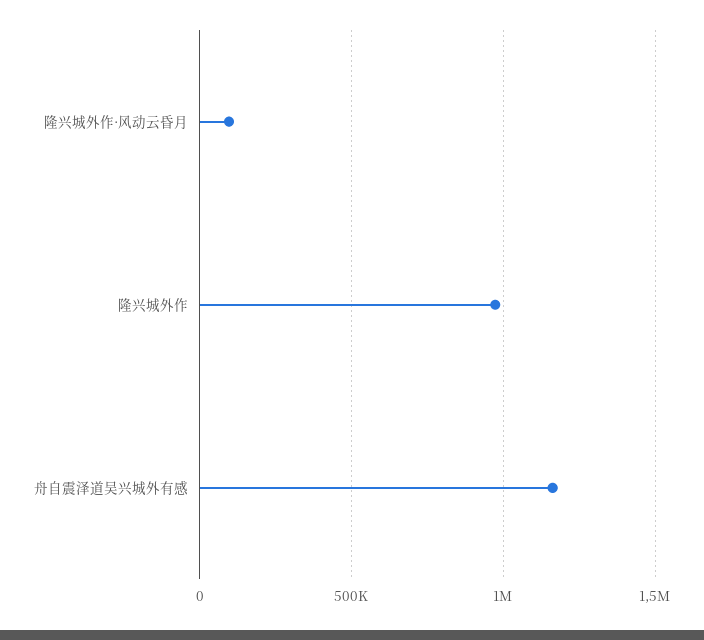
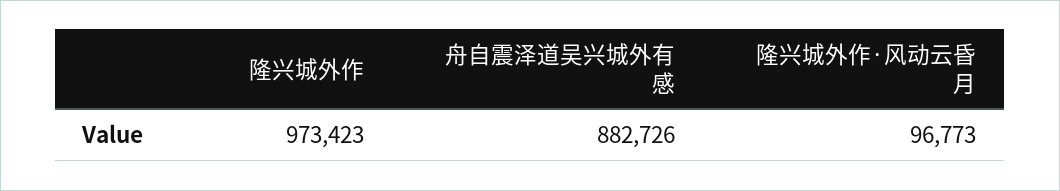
舟自震泽道吴兴城外有感: 1150000 -> 882726

